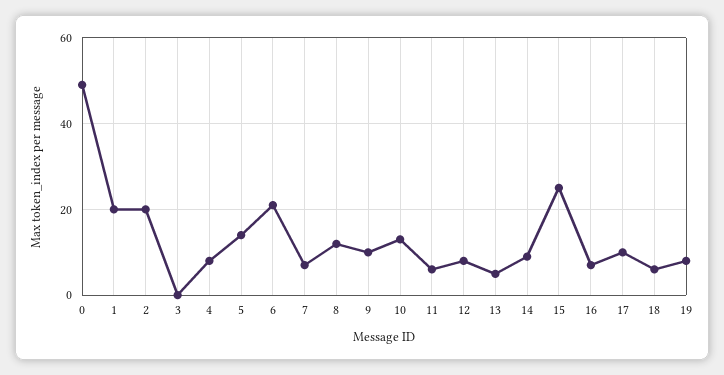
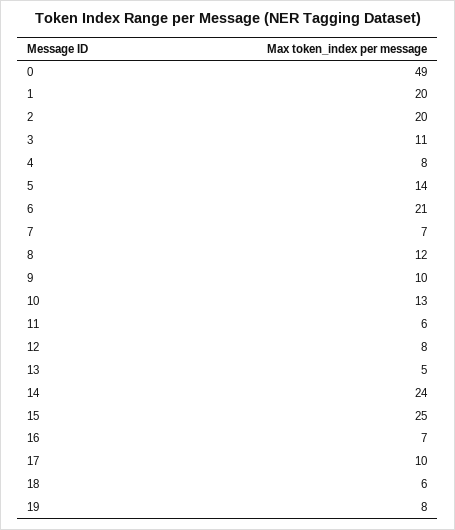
3: 0 -> 11
14: 10 -> 24

